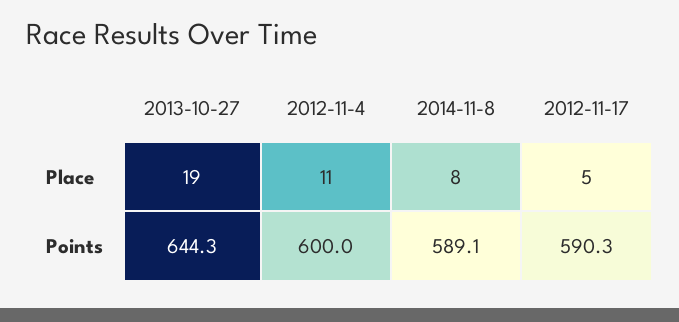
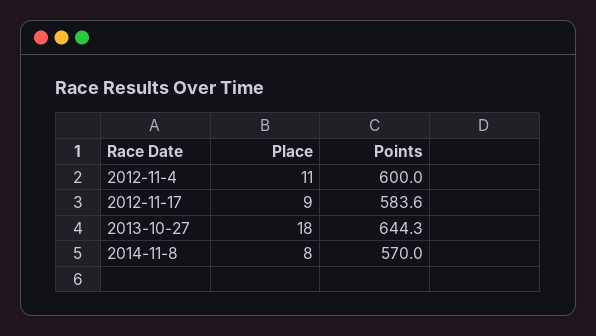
2013-10-27, Place: 19 -> 18
2012-11-17, Place: 5 -> 9
2014-11-8, Points: 589.1 -> 570
2012-11-17, Points: 590.3 -> 583.6

